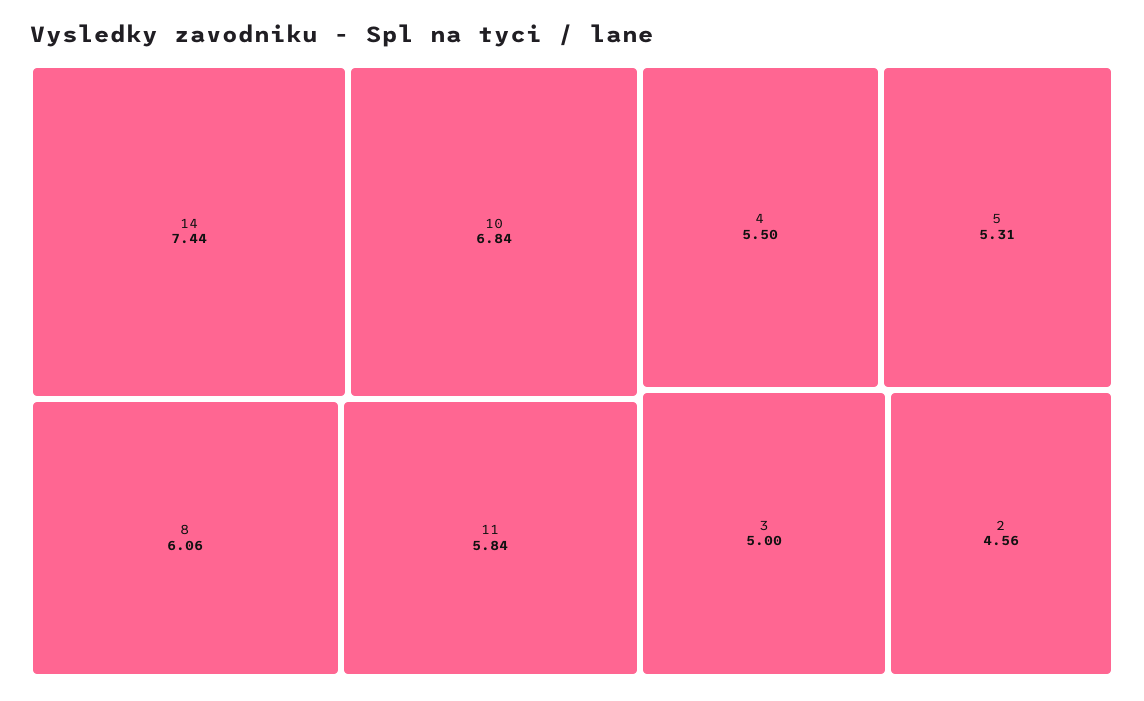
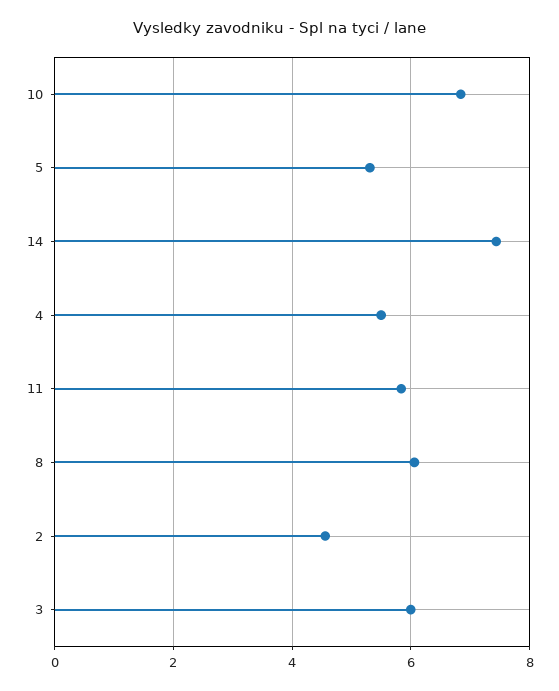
3: 5 -> 6

